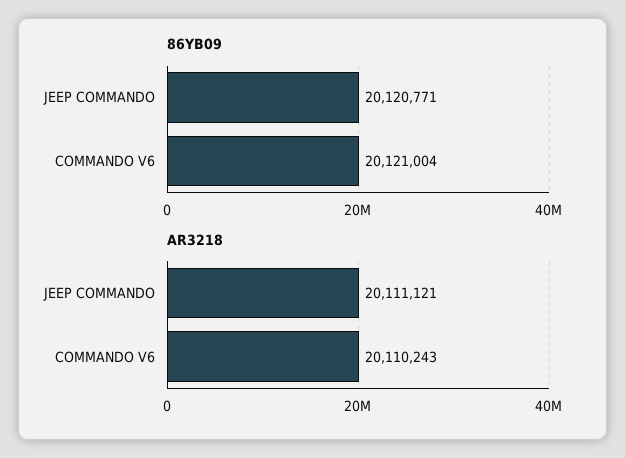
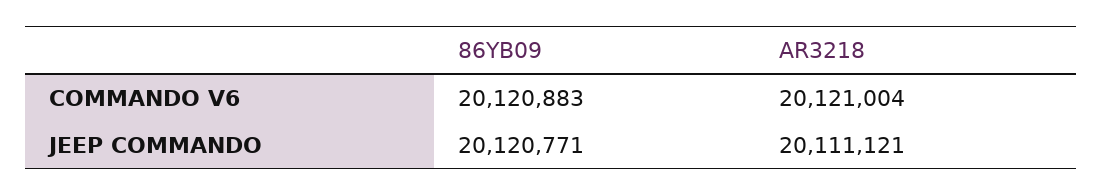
86YB09, COMMANDO V6: 20121004 -> 20120883
AR3218, COMMANDO V6: 20110243 -> 20121004

